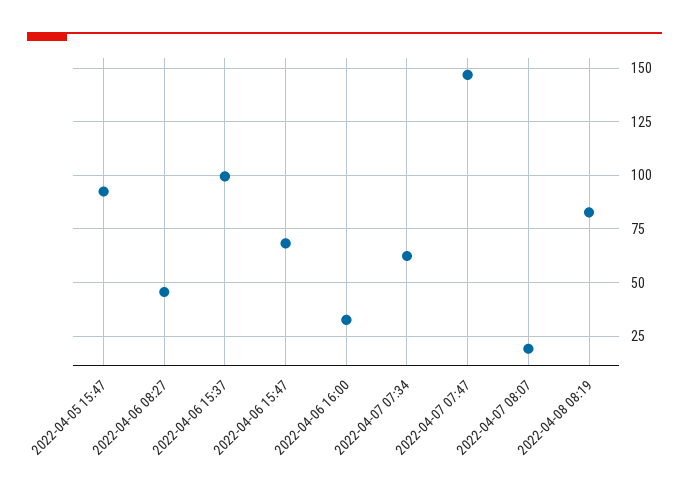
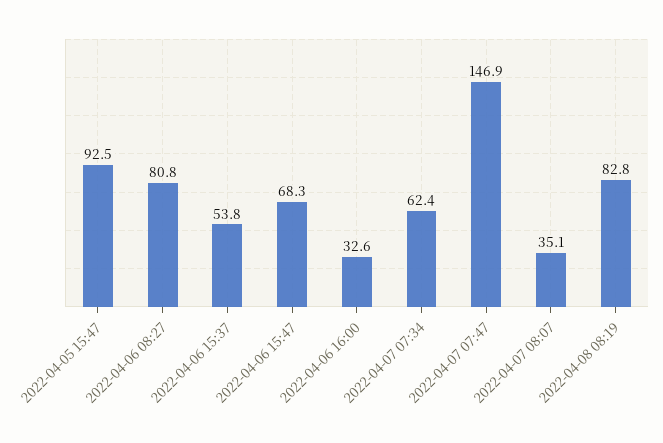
2022-04-06 08:27: 45 -> 80.8
2022-04-06 15:37: 100 -> 53.8
2022-04-07 08:07: 20 -> 35.1

